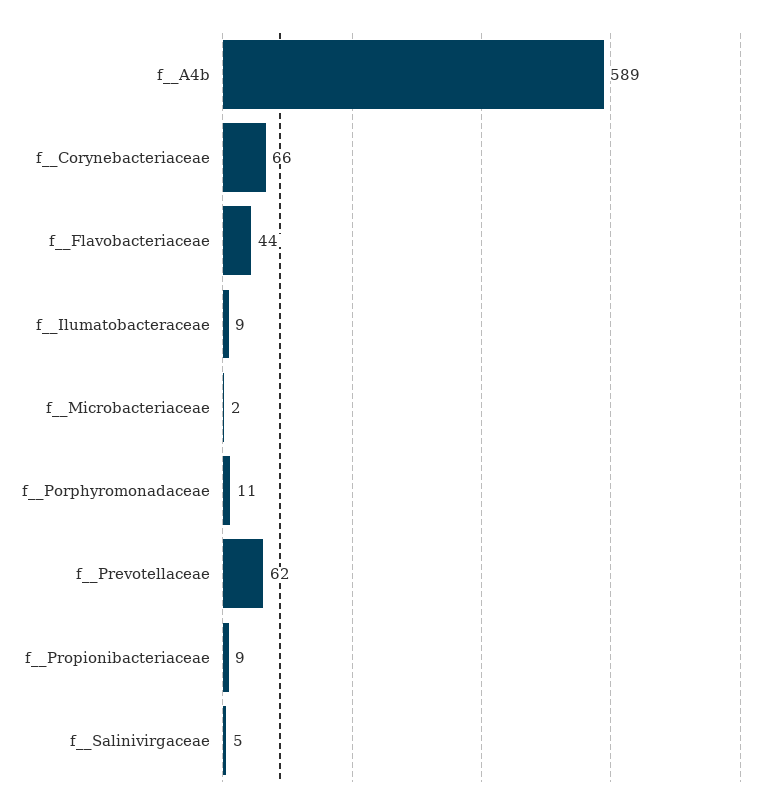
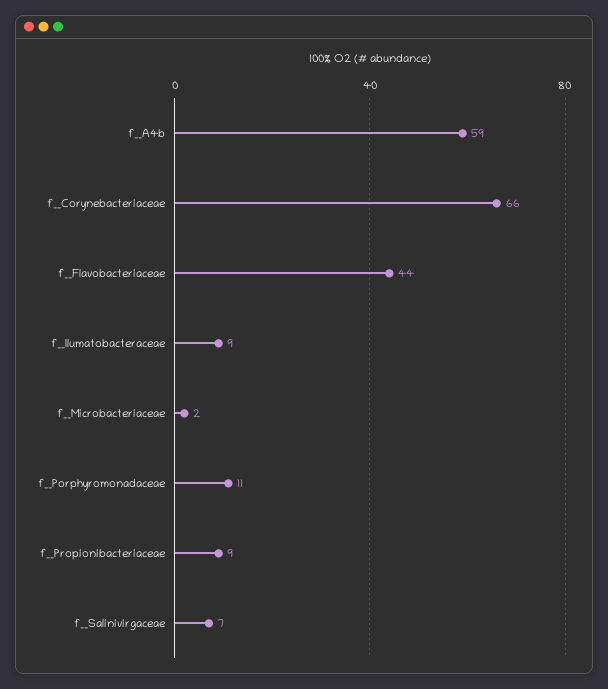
f__A4b: 589 -> 59
f__Prevotellaceae: 62 -> none
f__Salinivirgaceae: 5 -> 7

